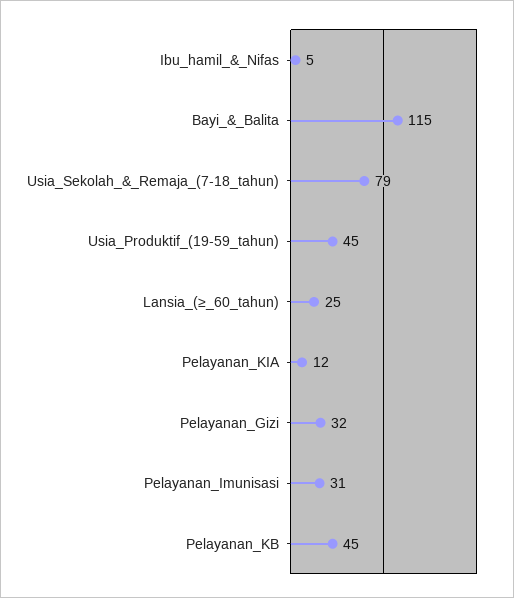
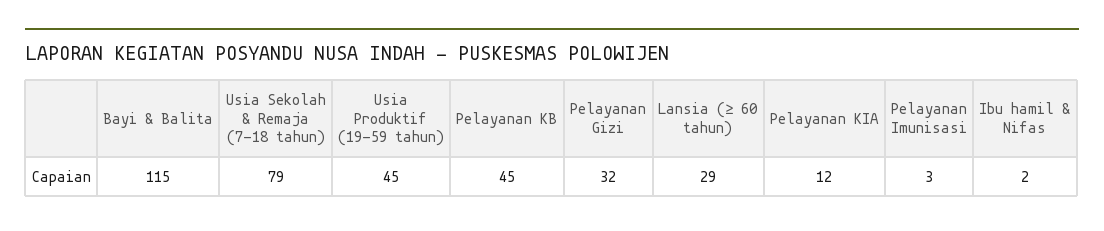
Ibu_hamil_&_Nifas: 5 -> 2
Lansia_(≥_60_tahun): 25 -> 29
Pelayanan_Imunisasi: 31 -> 3

